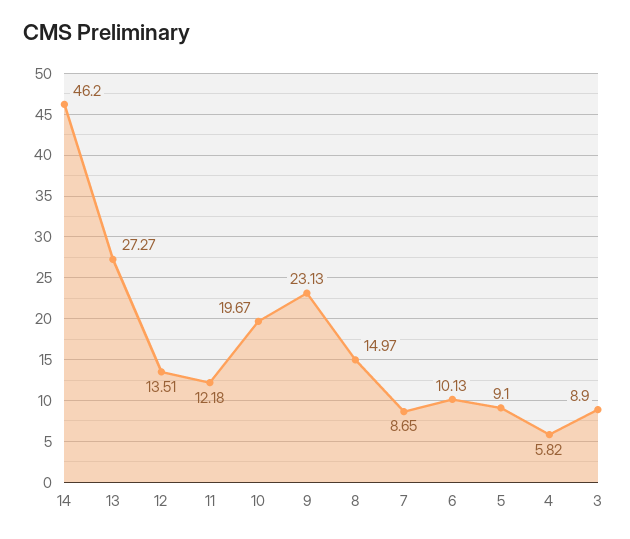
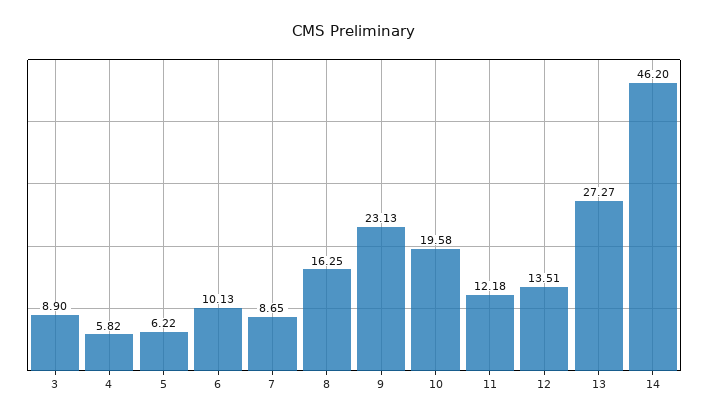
10: 19.67 -> 19.58
8: 14.97 -> 16.25
5: 9.1 -> 6.22

